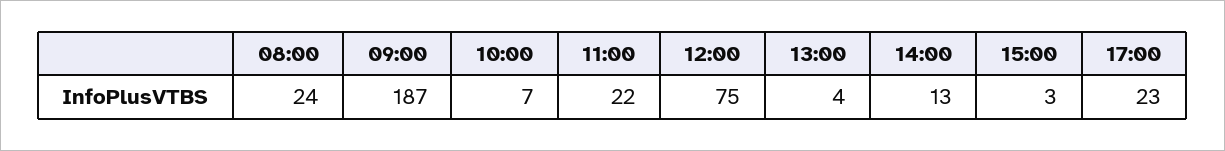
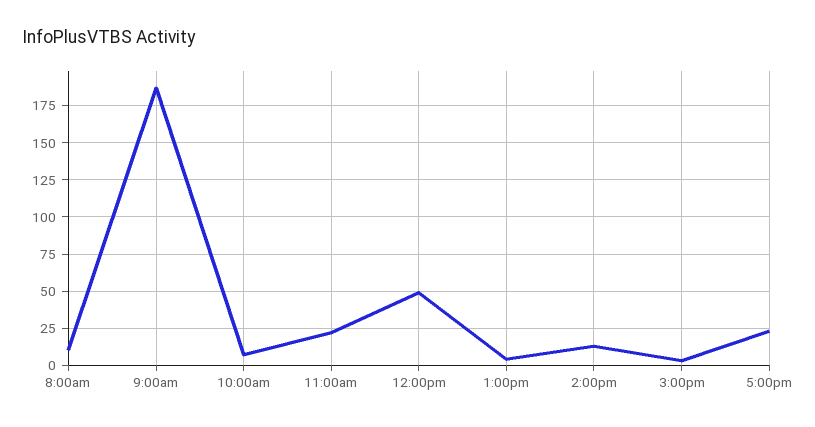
08:00: 24 -> 10
12:00: 75 -> 50

